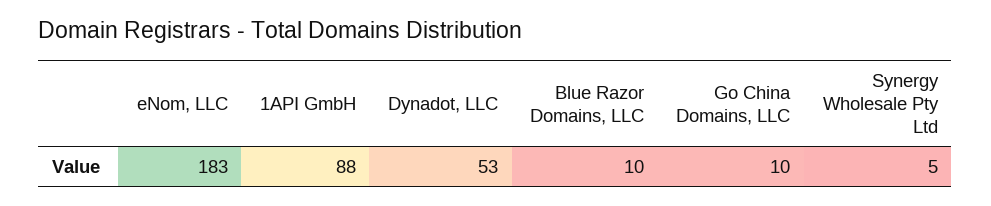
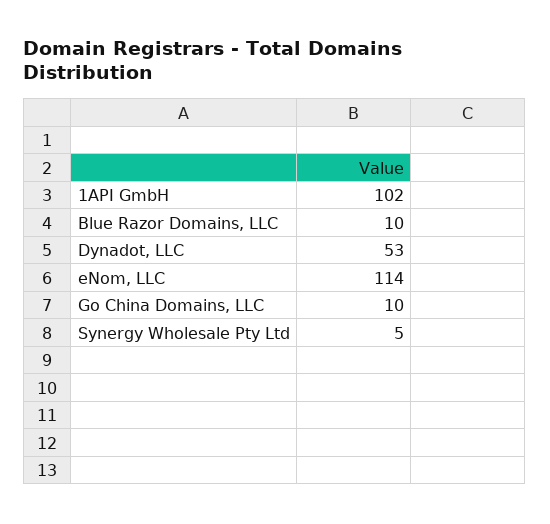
eNom, LLC: 183 -> 114
1API GmbH: 88 -> 102

